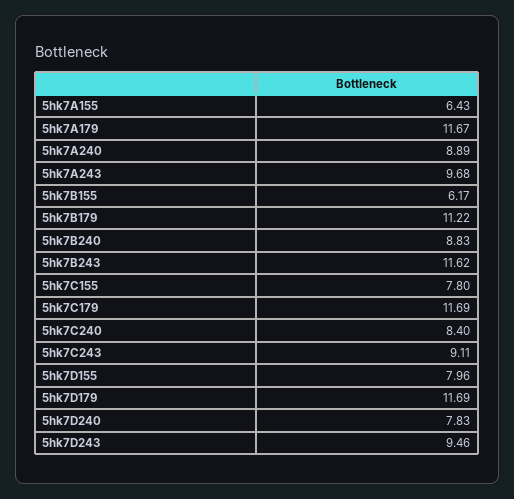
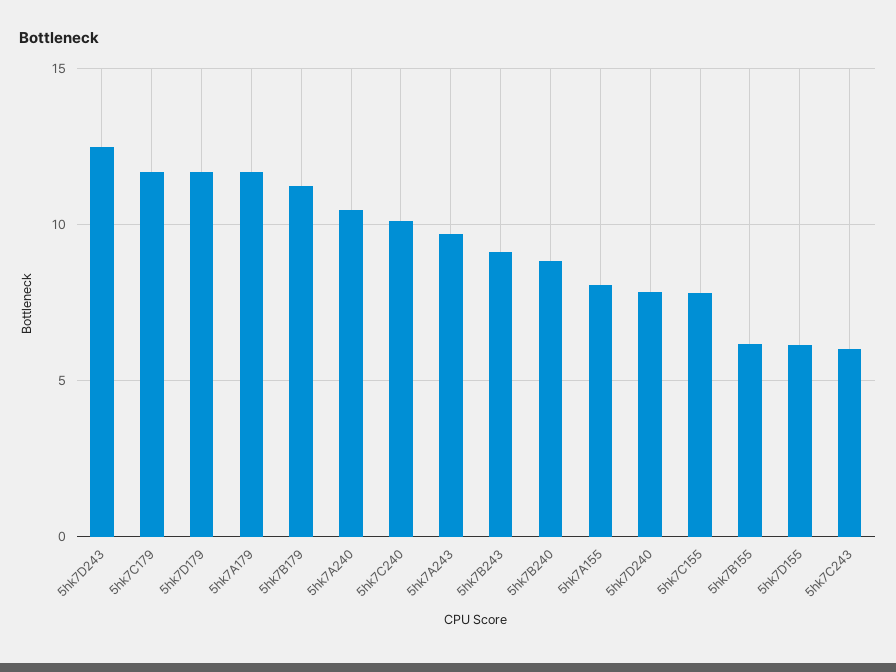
5hk7A155: 6.43 -> 8
5hk7A240: 8.89 -> 10.5
5hk7B243: 11.62 -> 9
5hk7C240: 8.4 -> 10
5hk7C243: 9.11 -> 6
5hk7D155: 7.96 -> 6
5hk7D243: 9.46 -> 12.5

